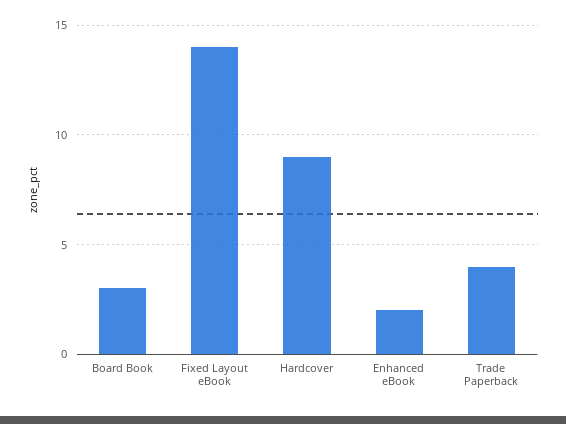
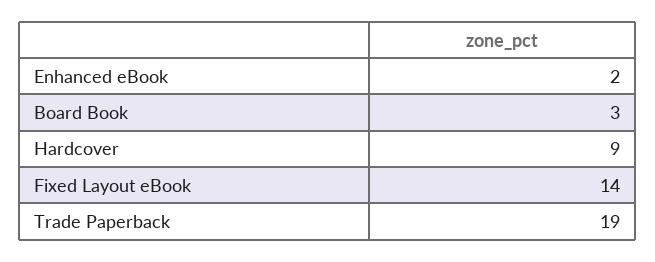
Trade Paperback: 4 -> 19

